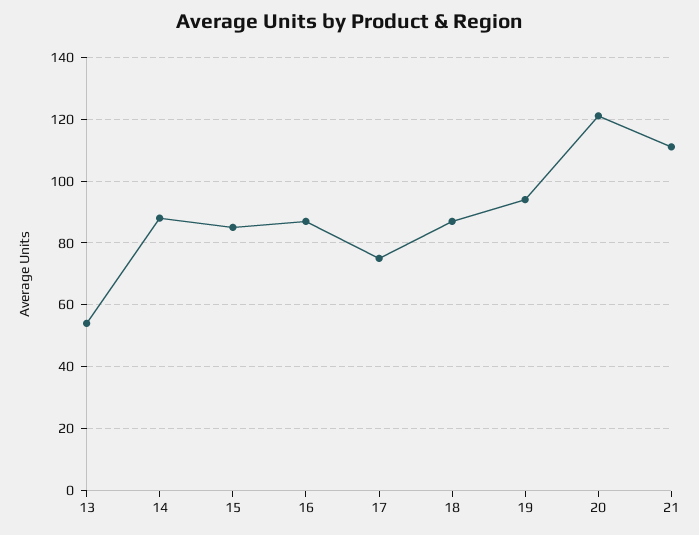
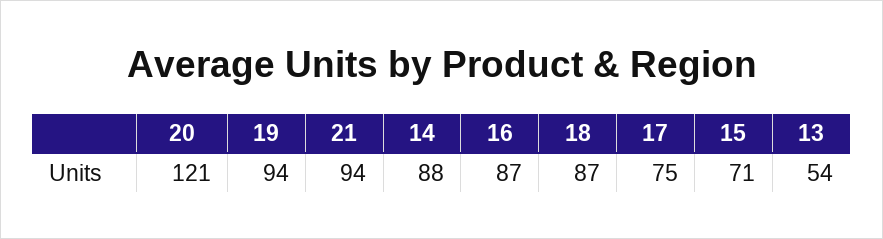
15: 85 -> 71
21: 110 -> 94

